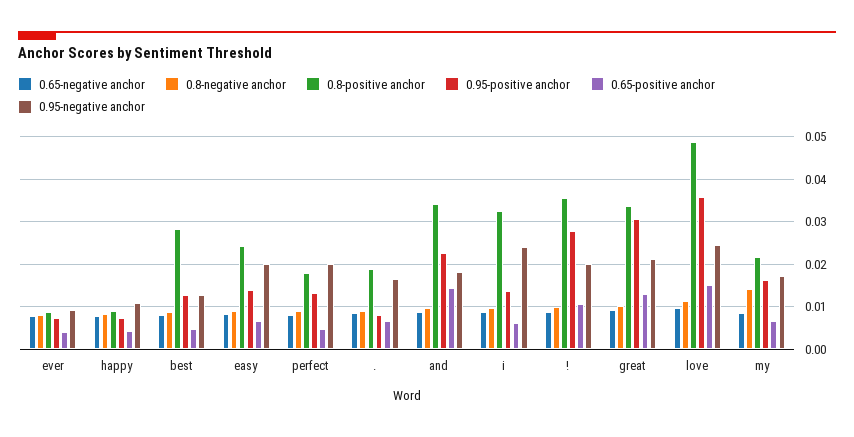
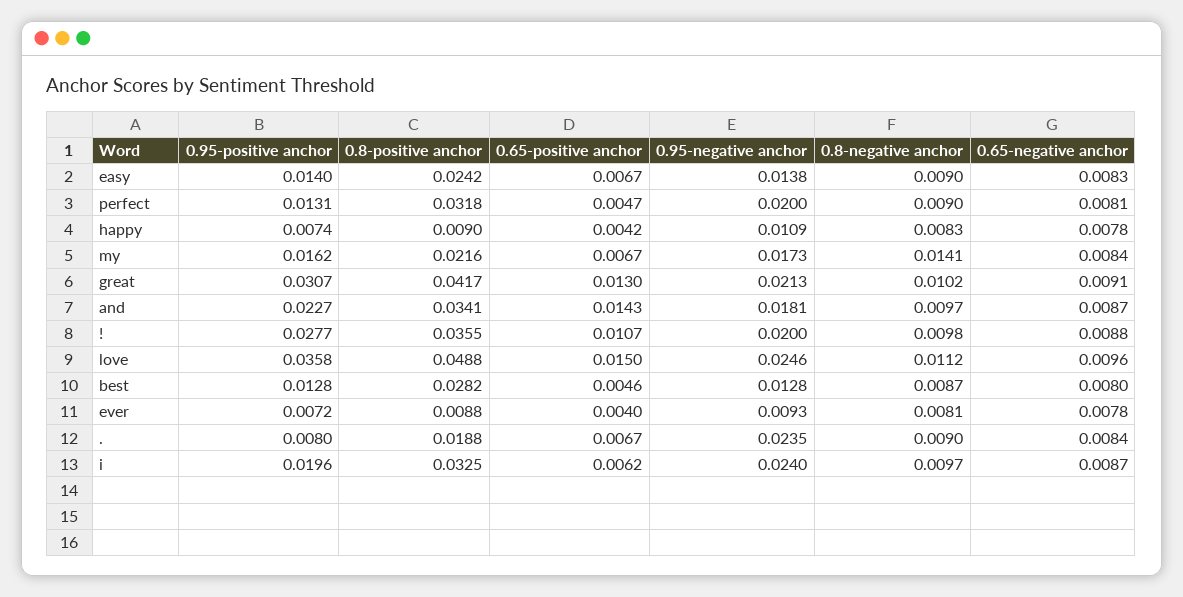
0.95-negative anchor, easy: 0.02 -> 0.0138
0.8-positive anchor, perfect: 0.018 -> 0.0318
0.95-negative anchor, .: 0.016 -> 0.0235
0.95-positive anchor, i: 0.014 -> 0.0196
0.8-positive anchor, great: 0.034 -> 0.0417

